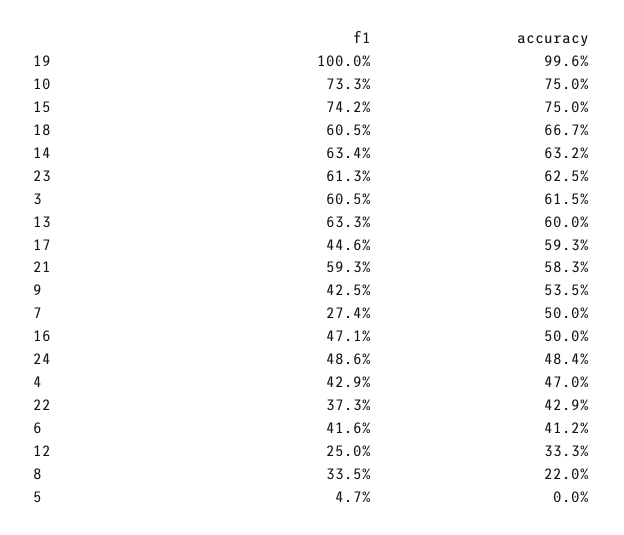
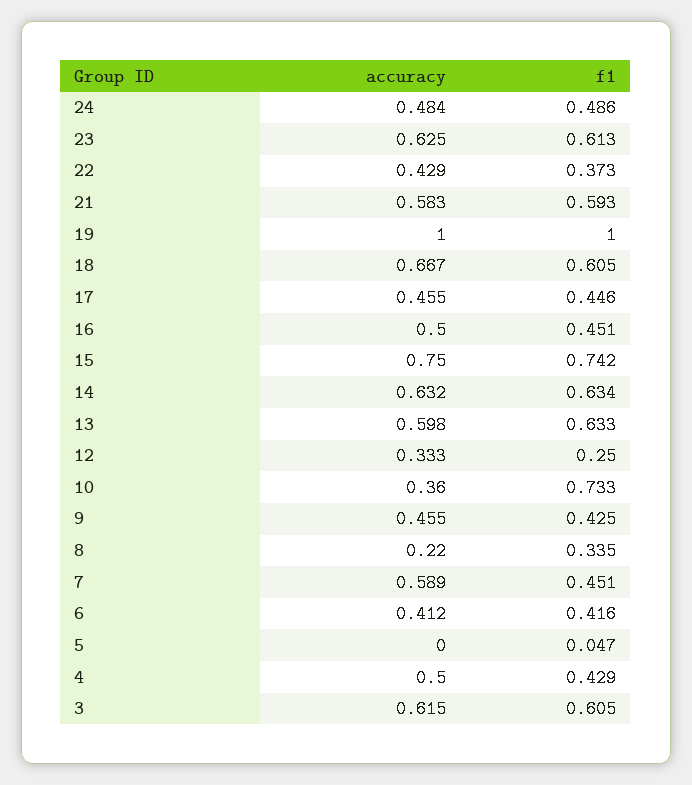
accuracy, 19: 0.996 -> 1
accuracy, 10: 0.75 -> 0.36
accuracy, 13: 0.6 -> 0.598
accuracy, 17: 0.593 -> 0.455
accuracy, 9: 0.535 -> 0.455
f1, 7: 0.274 -> 0.451
accuracy, 7: 0.5 -> 0.589
f1, 16: 0.471 -> 0.451
accuracy, 4: 0.47 -> 0.5

